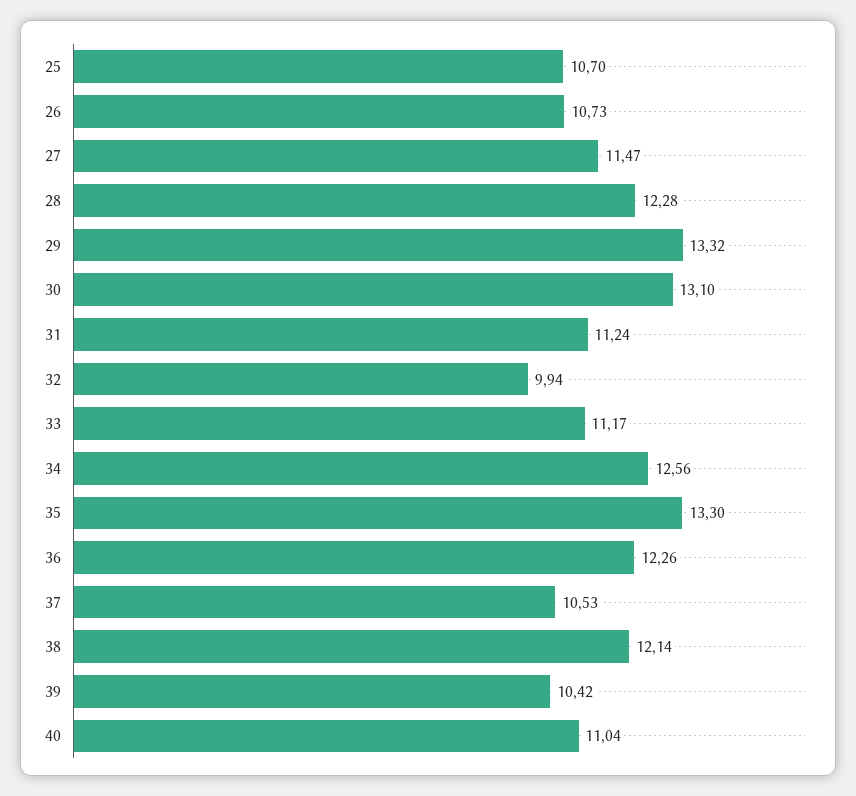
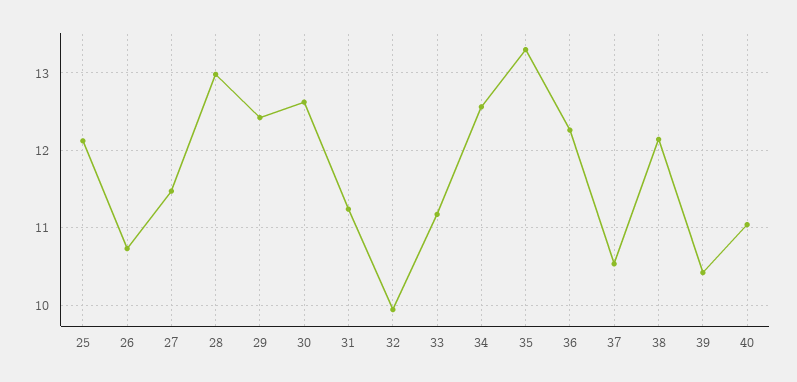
25: 10.7 -> 12.1
28: 12.28 -> 13
29: 13.32 -> 12.4
30: 13.1 -> 12.6

